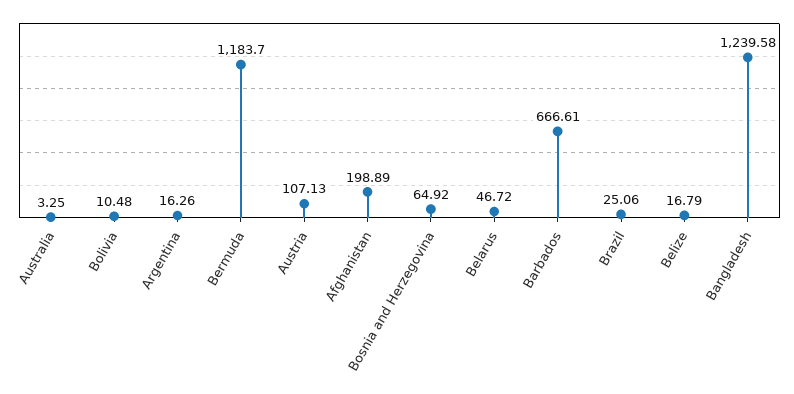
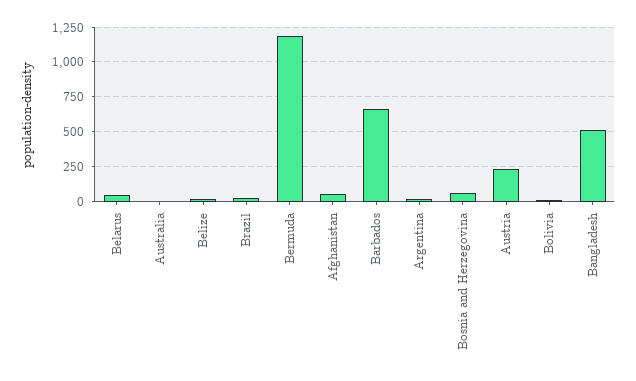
Austria: 107.13 -> 250
Afghanistan: 198.89 -> 50
Bangladesh: 1239.58 -> 500

